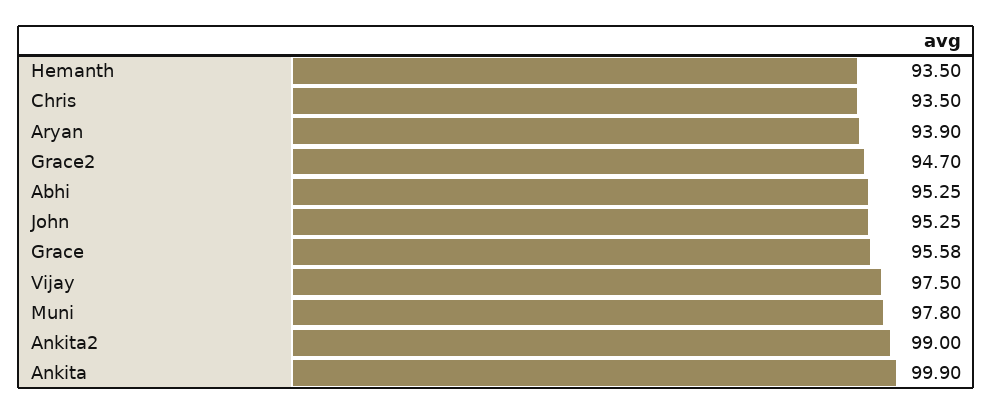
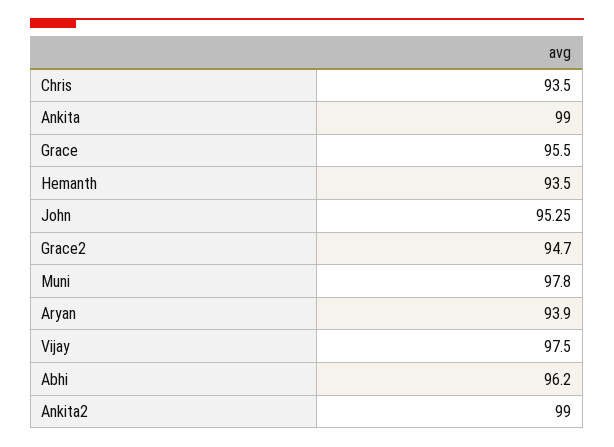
Abhi: 95.25 -> 96.2
Grace: 95.58 -> 95.5
Ankita: 99.9 -> 99

